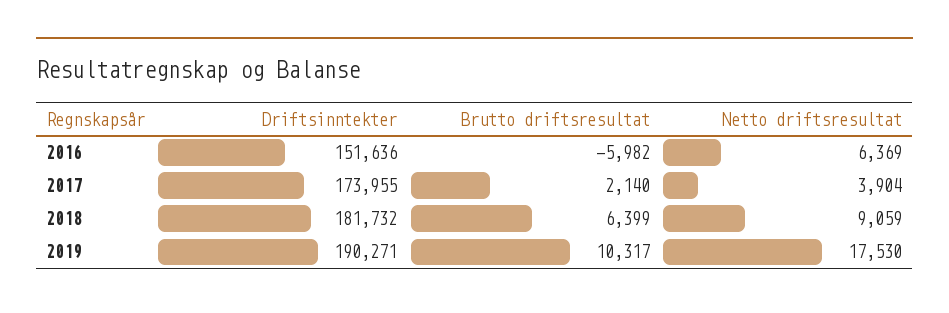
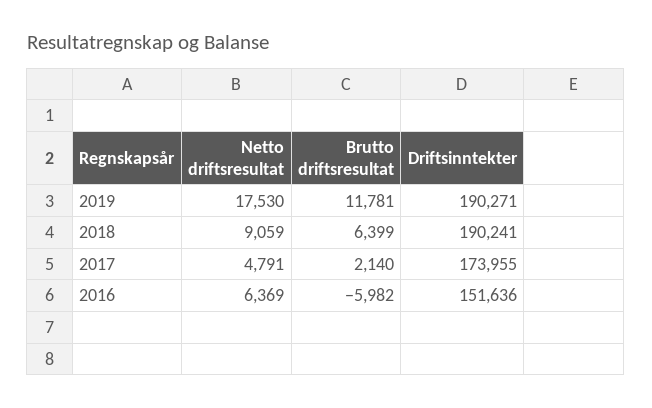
Netto driftsresultat, 2017: 3904 -> 4791
Driftsinntekter, 2018: 181732 -> 190241
Brutto driftsresultat, 2019: 10317 -> 11781

